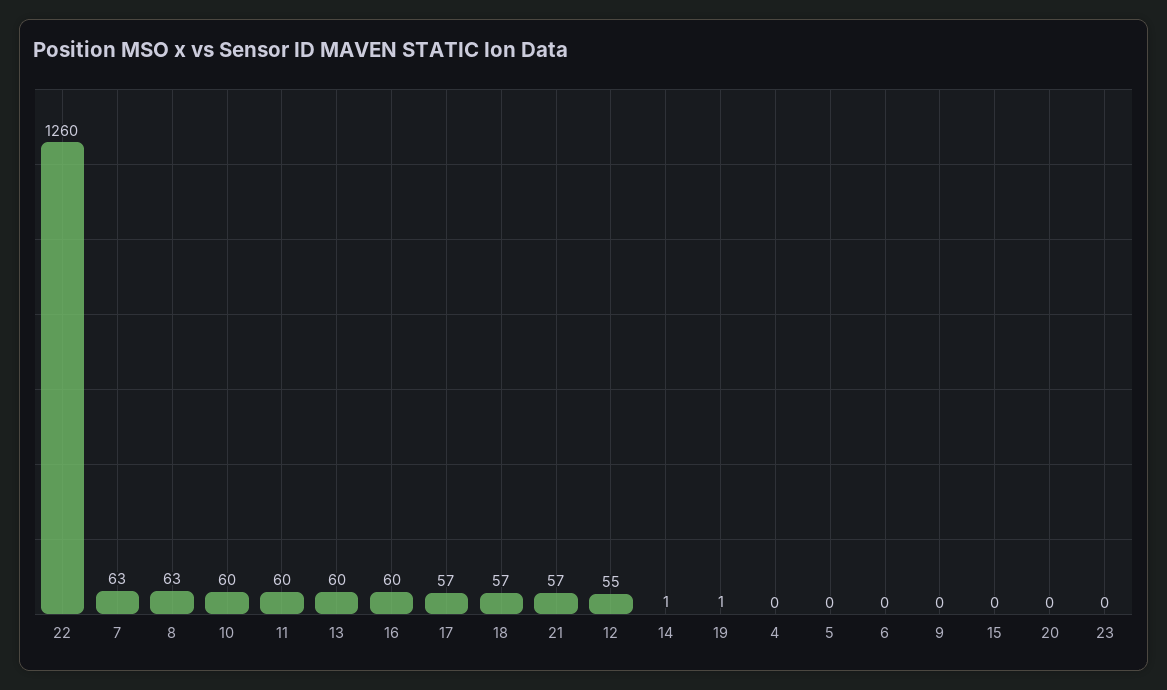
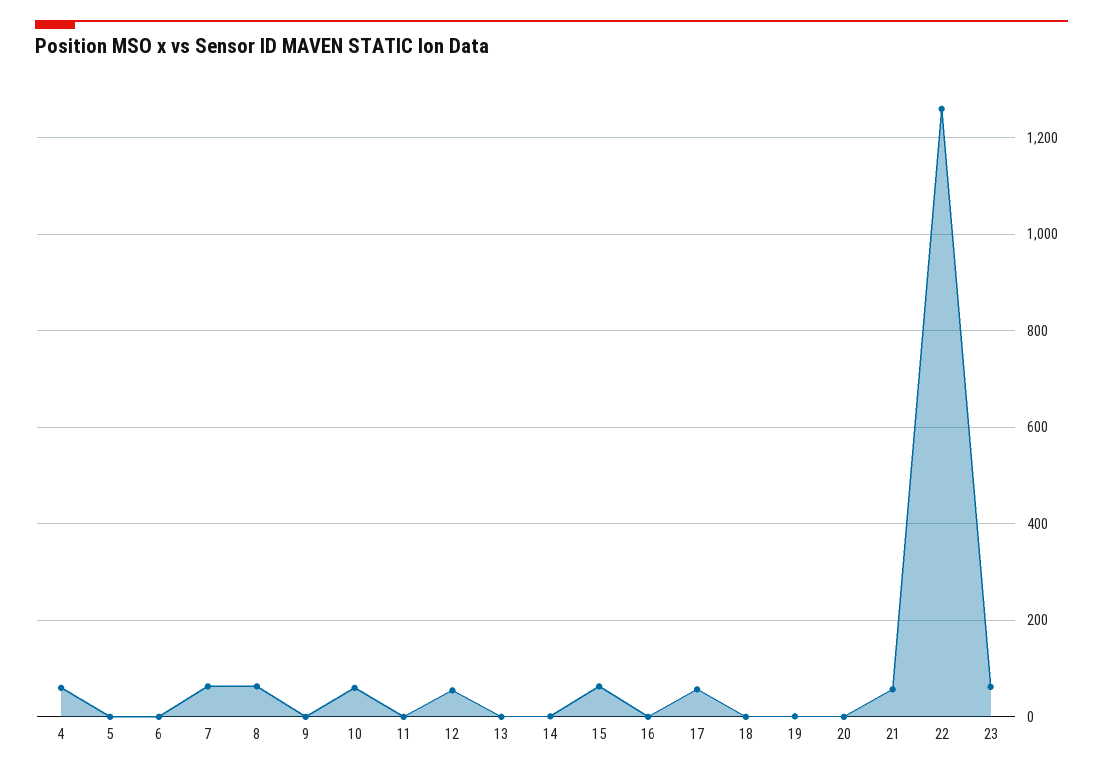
11: 60 -> 0
13: 60 -> 0
16: 60 -> 0
18: 57 -> 0
4: 0 -> 60
15: 0 -> 60
23: 0 -> 60

